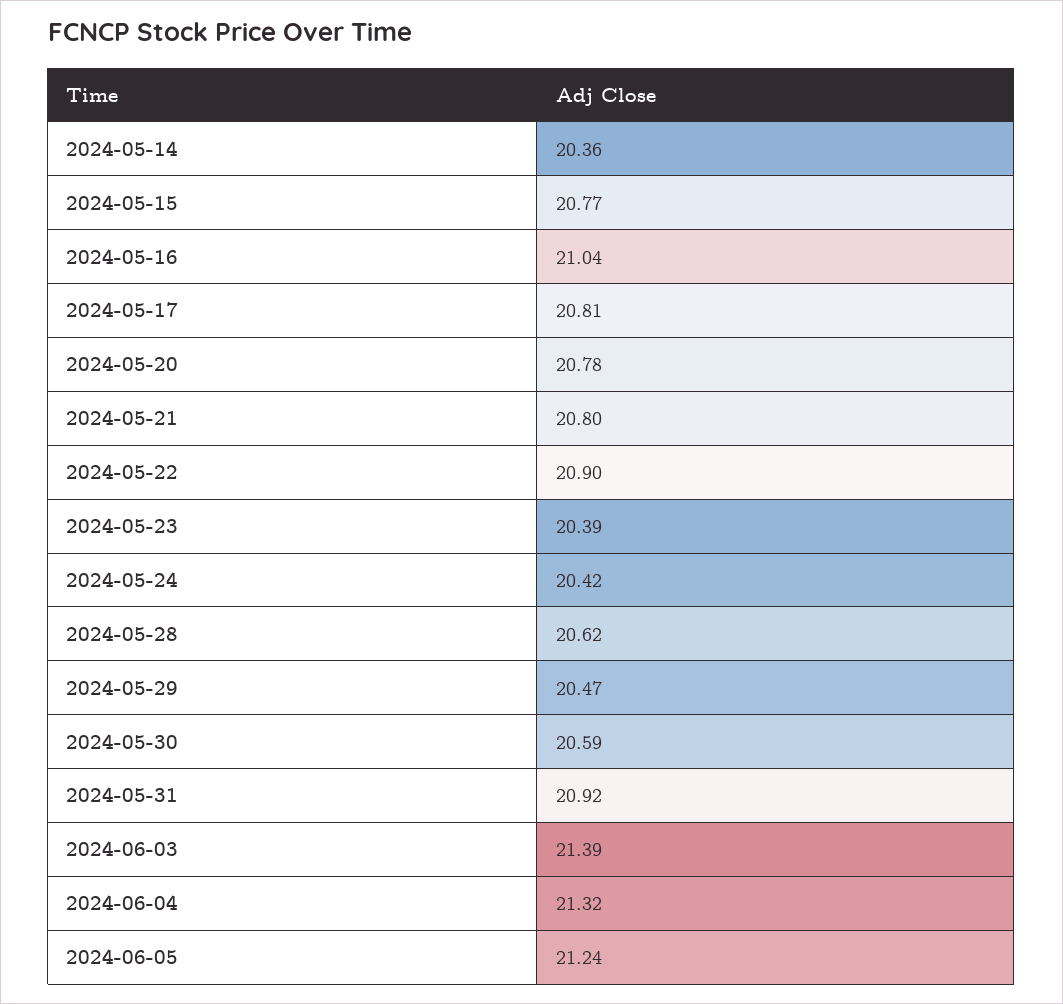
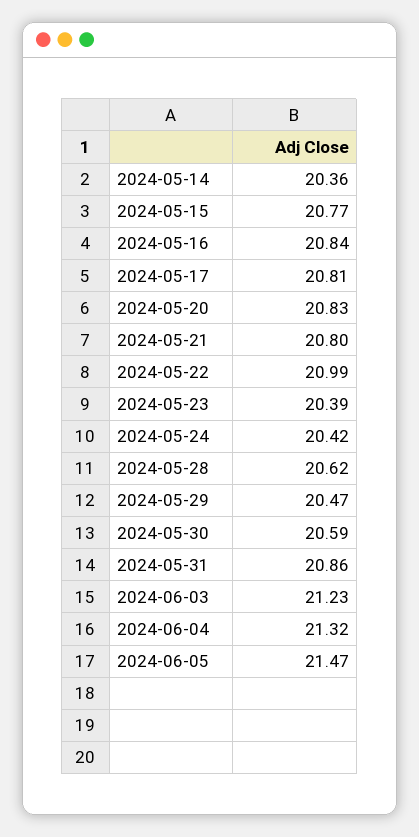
2024-05-16: 21.04 -> 20.84
2024-05-20: 20.78 -> 20.83
2024-05-22: 20.9 -> 20.99
2024-05-31: 20.92 -> 20.86
2024-06-03: 21.39 -> 21.23
2024-06-05: 21.24 -> 21.47

